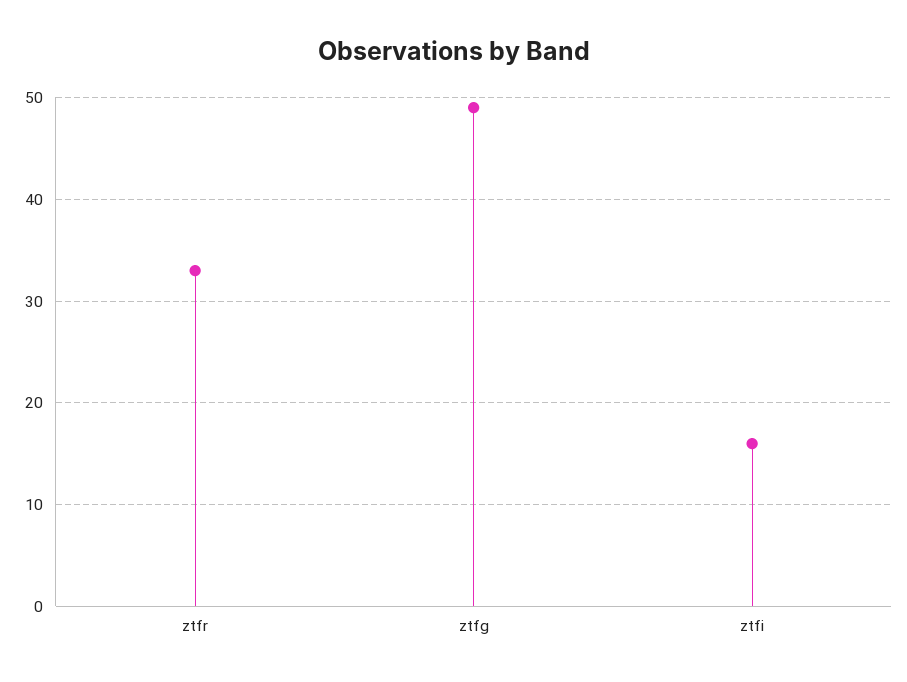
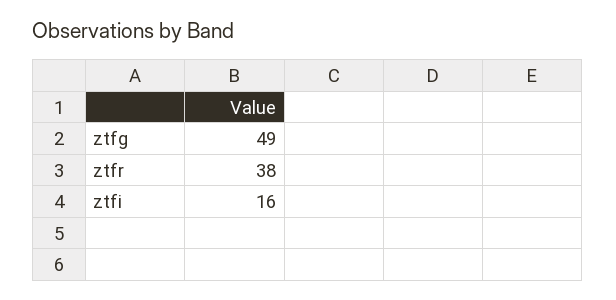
ztfr: 33 -> 38

